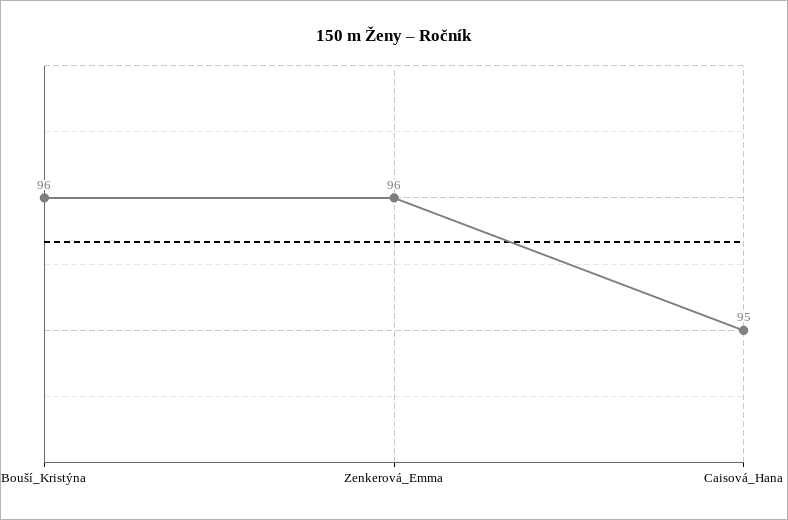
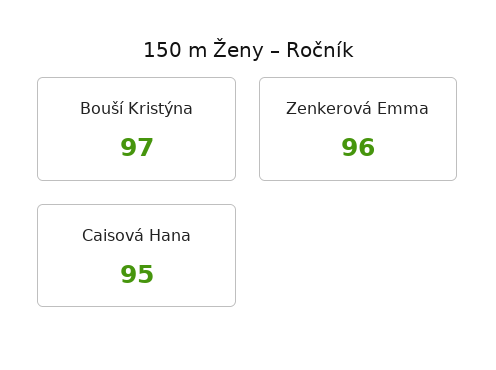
Bouší_Kristýna: 96 -> 97

